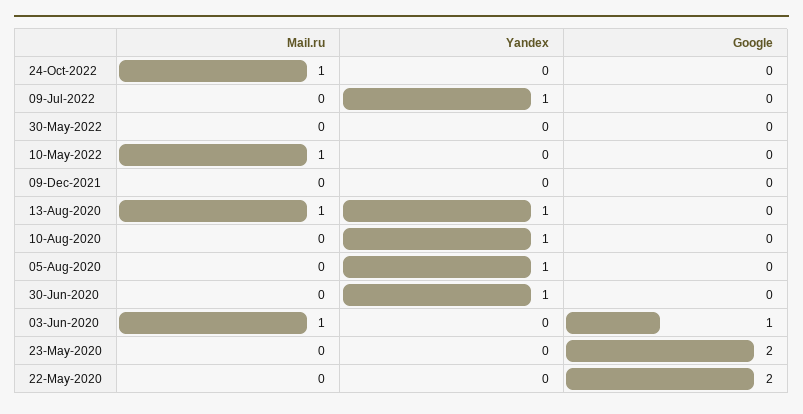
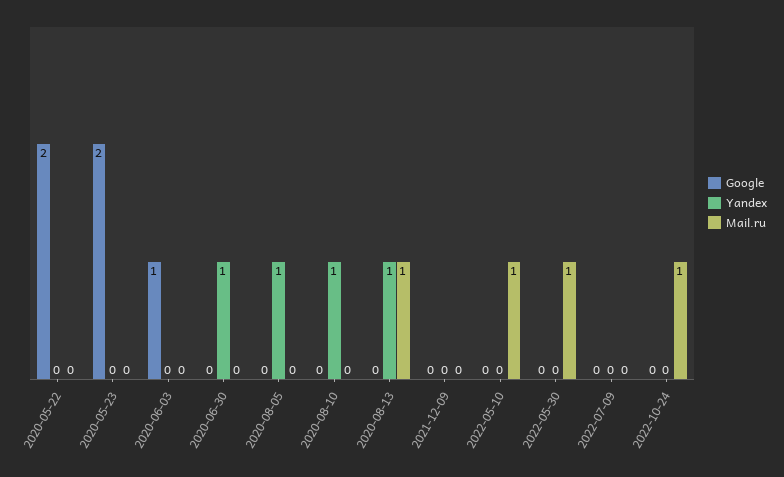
Yandex, 09-Jul-2022: 1 -> 0
Mail.ru, 30-May-2022: 0 -> 1
Mail.ru, 03-Jun-2020: 1 -> 0

